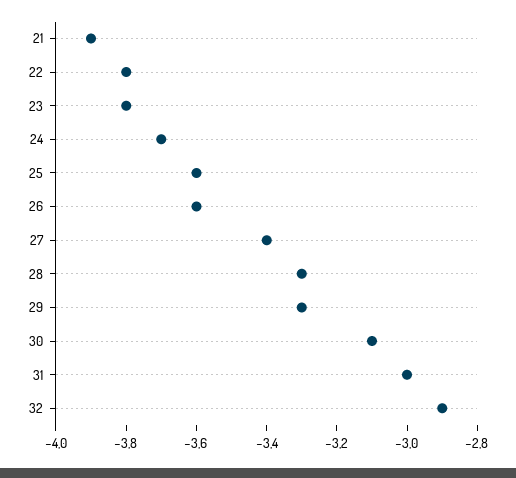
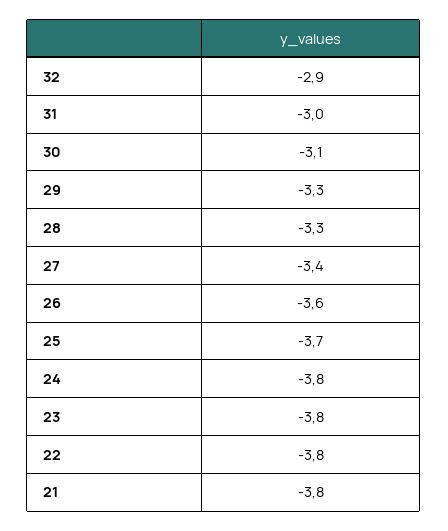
21: -3.9 -> -3.8
24: -3.7 -> -3.8
25: -3.6 -> -3.7

